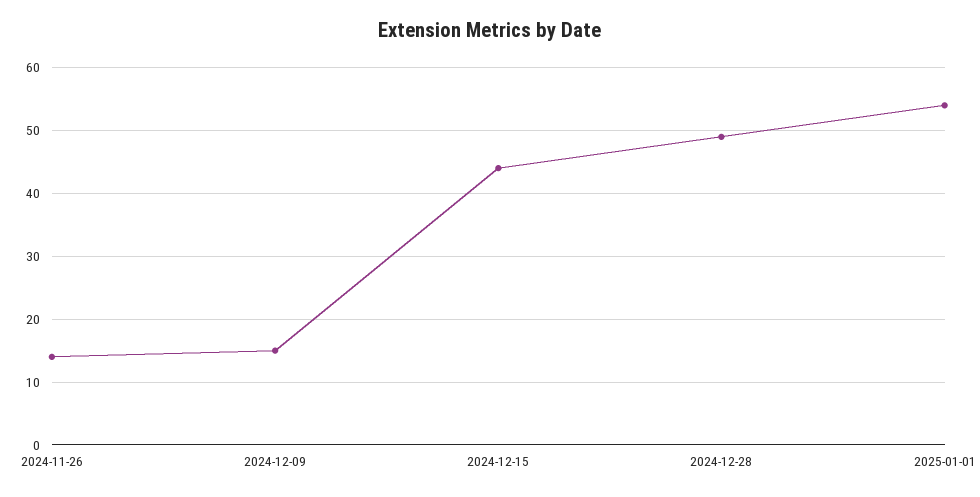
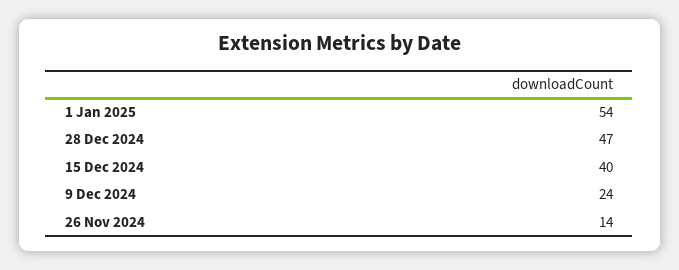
2024-12-09: 15 -> 24
2024-12-15: 44 -> 40
2024-12-28: 49 -> 47

